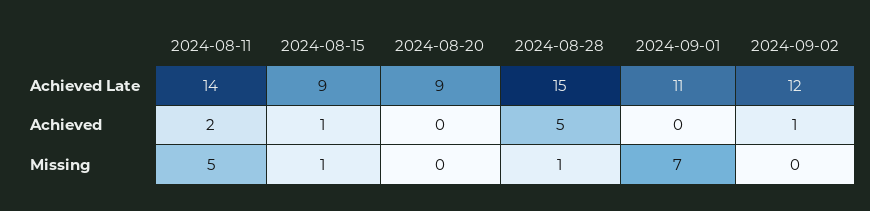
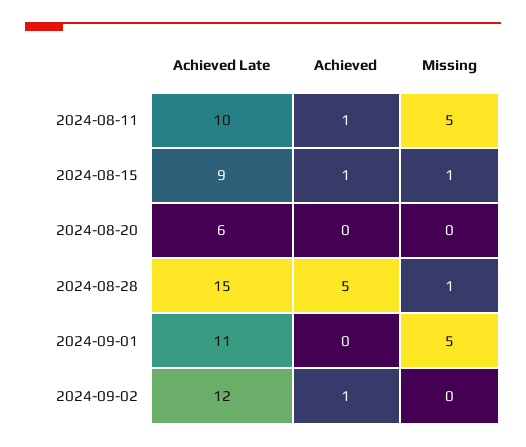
2024-08-11, Achieved Late: 14 -> 10
2024-08-20, Achieved Late: 9 -> 6
2024-08-11, Achieved: 2 -> 1
2024-09-01, Missing: 7 -> 5

